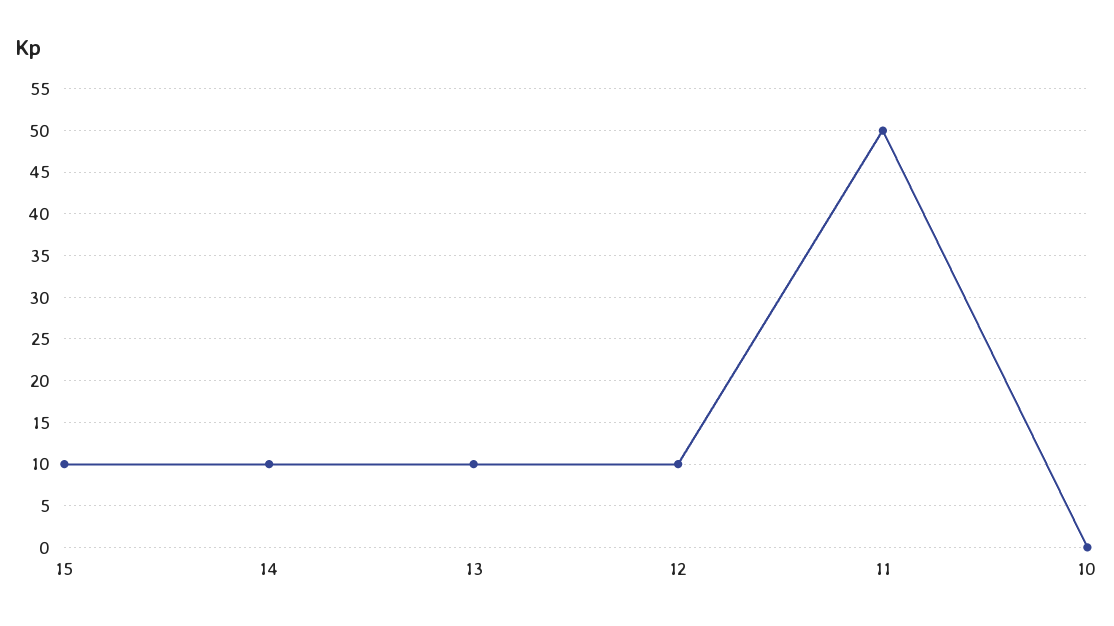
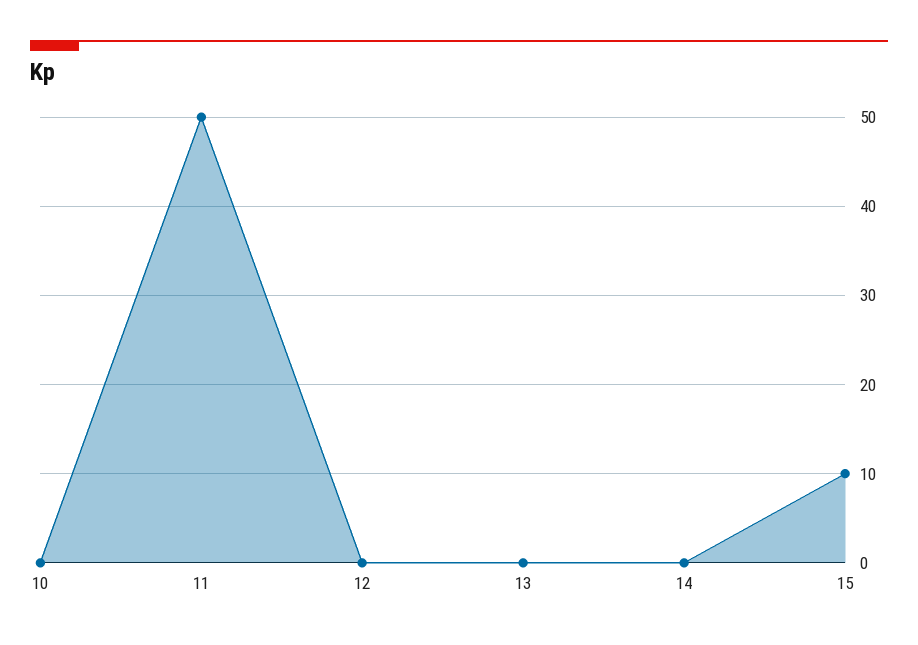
14: 10 -> 0
13: 10 -> 0
12: 10 -> 0

